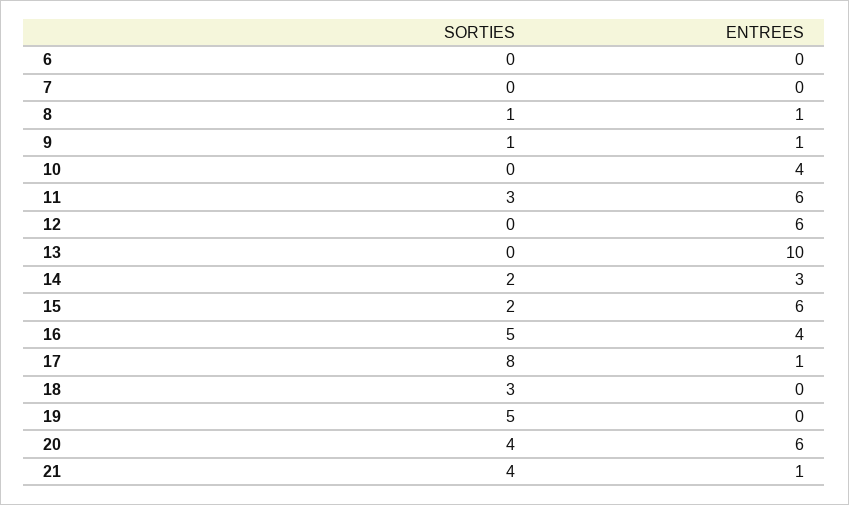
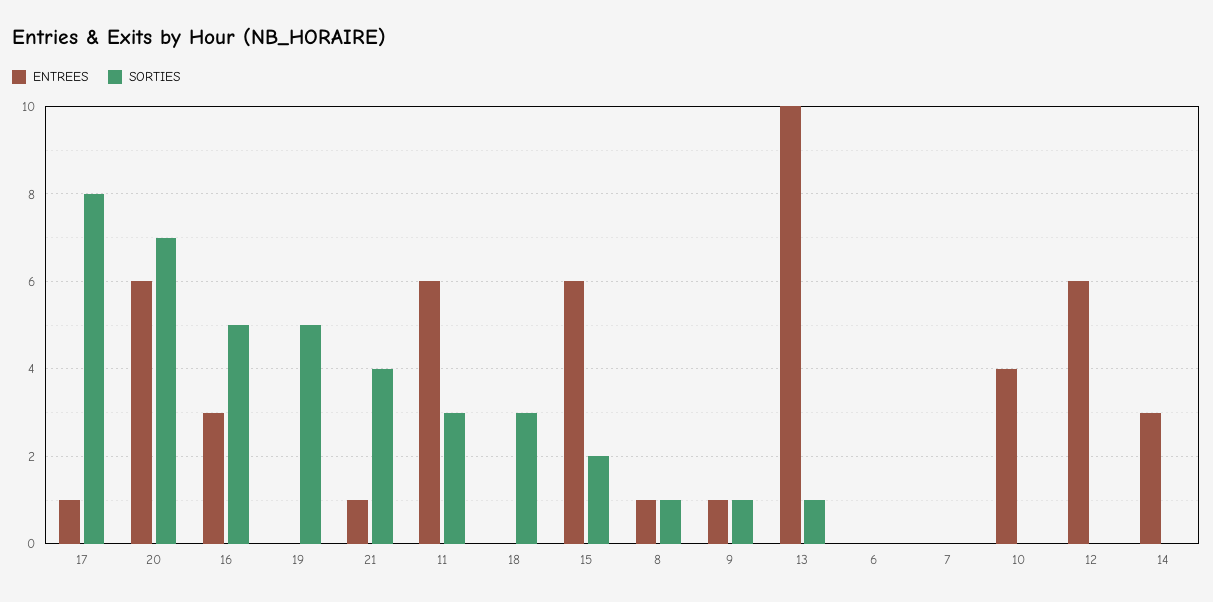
SORTIES, 13: 0 -> 1
SORTIES, 14: 2 -> 0
ENTREES, 16: 4 -> 3
SORTIES, 20: 4 -> 7

